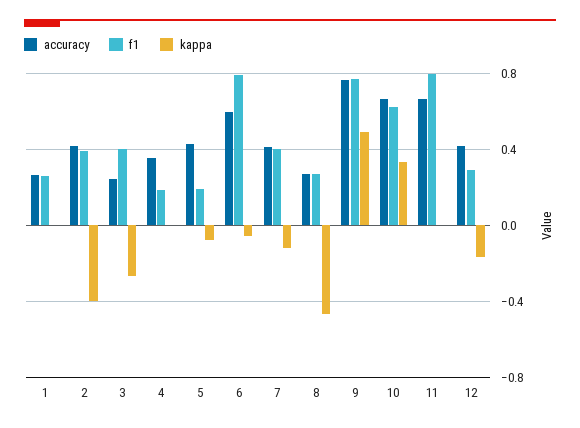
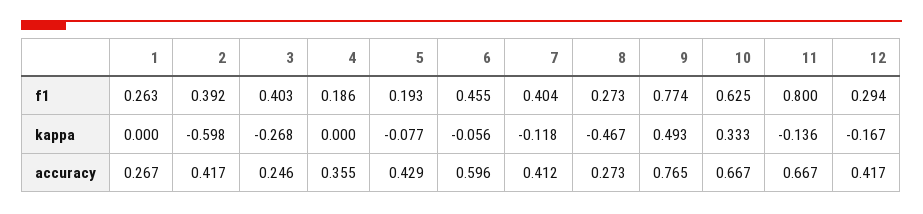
kappa, 2: -0.4 -> -0.598
f1, 6: 0.8 -> 0.455
kappa, 11: 0 -> -0.136

